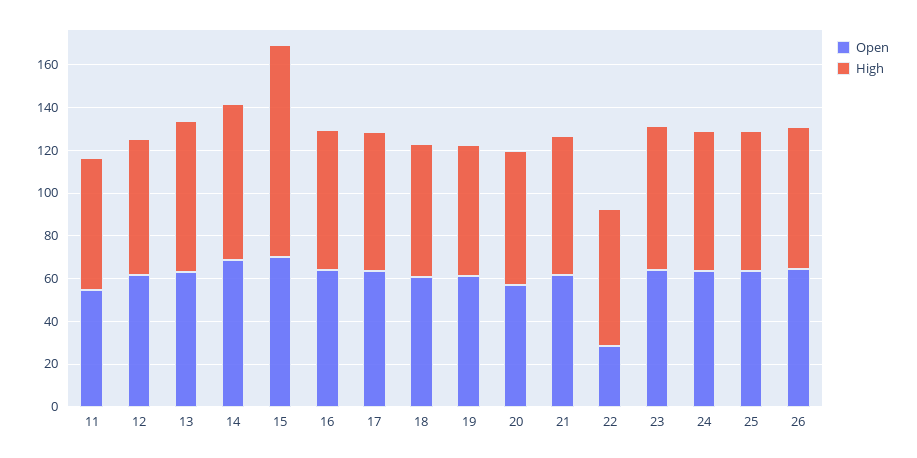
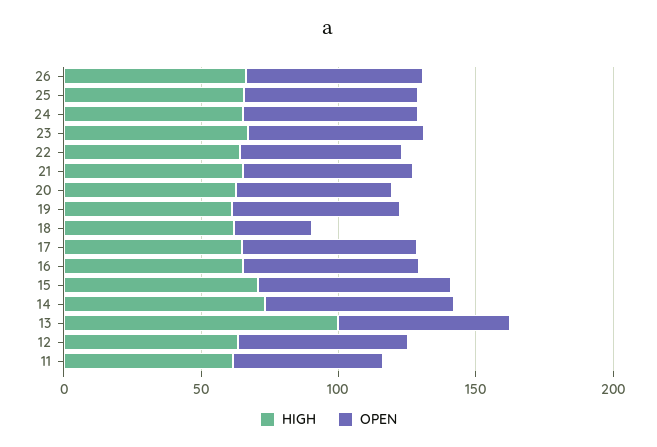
High, 13: 70 -> 100
High, 15: 100 -> 70
Open, 18: 60 -> 30
Open, 22: 30 -> 60

